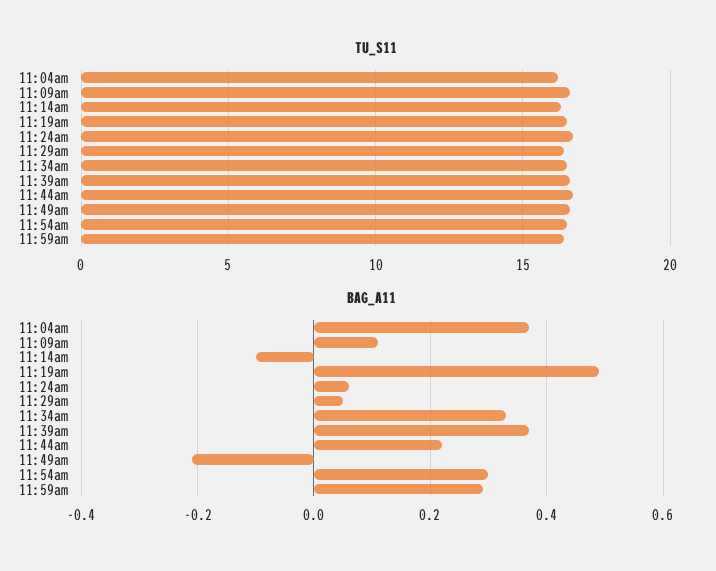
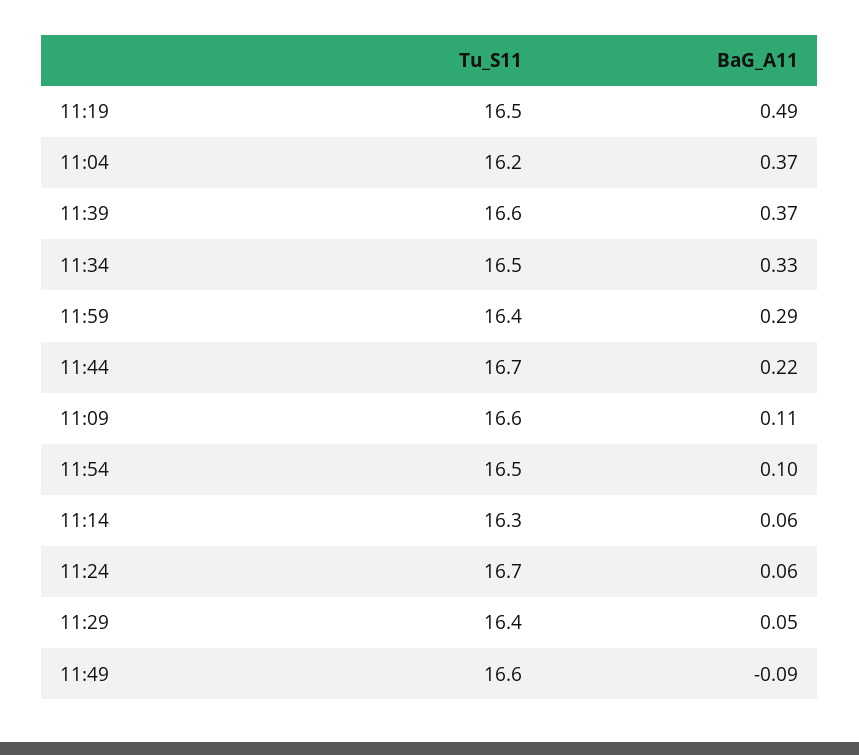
BAG_A11, 11:14am: -0.1 -> 0.06
BAG_A11, 11:49am: -0.2 -> -0.09
BAG_A11, 11:54am: 0.3 -> 0.1

